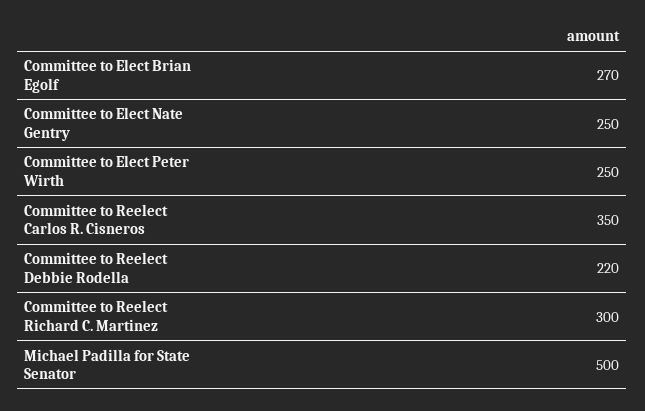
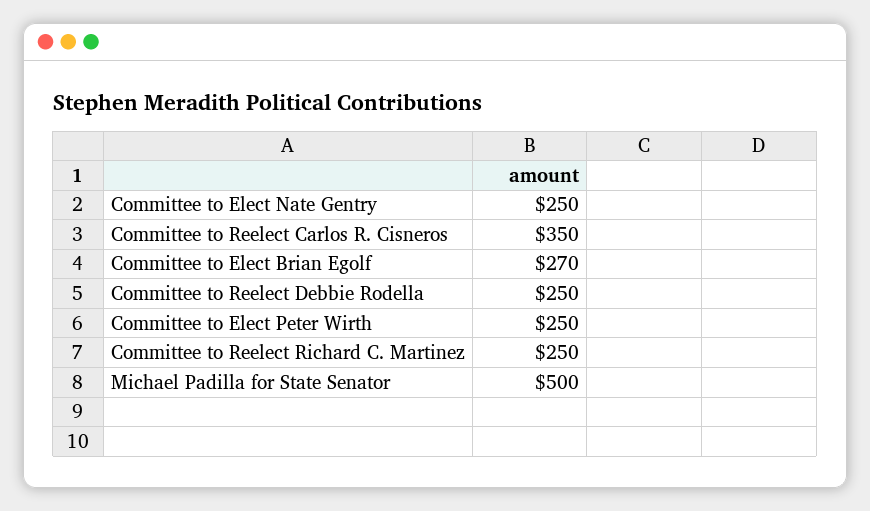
Committee to Reelect Debbie Rodella: 220 -> 250
Committee to Reelect Richard C. Martinez: 300 -> 250

